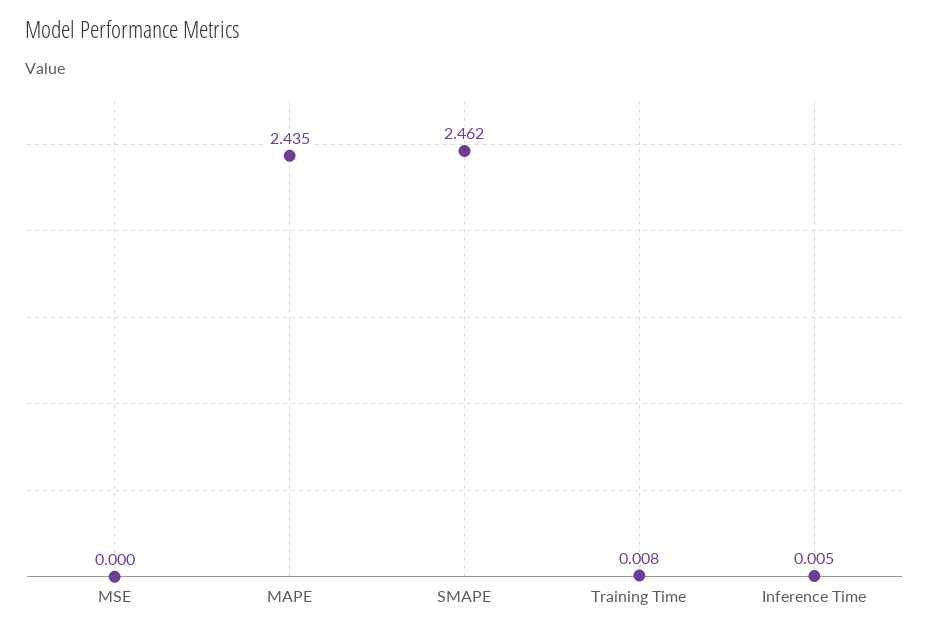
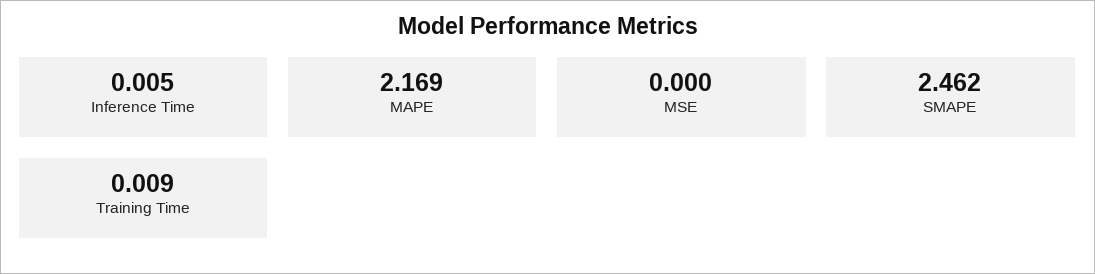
MAPE: 2.435 -> 2.169
Training Time: 0.008 -> 0.009

